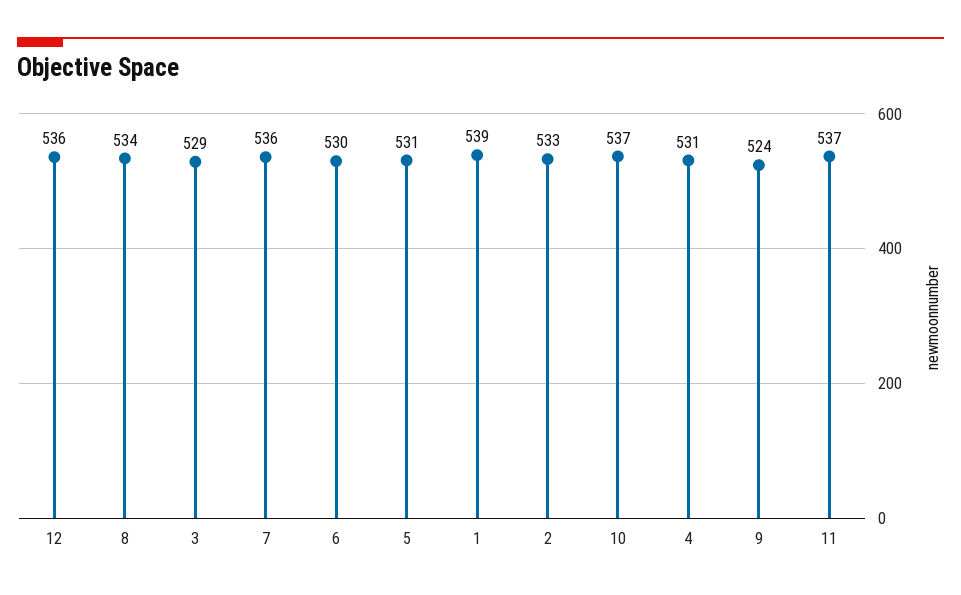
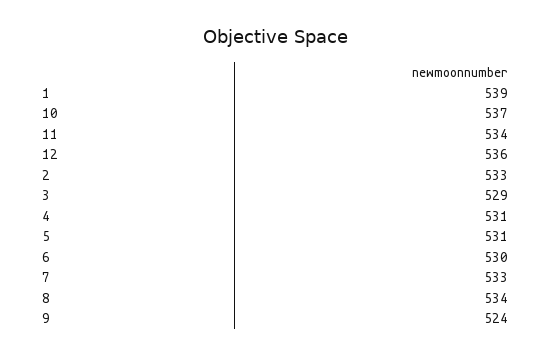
7: 536 -> 533
11: 537 -> 534

